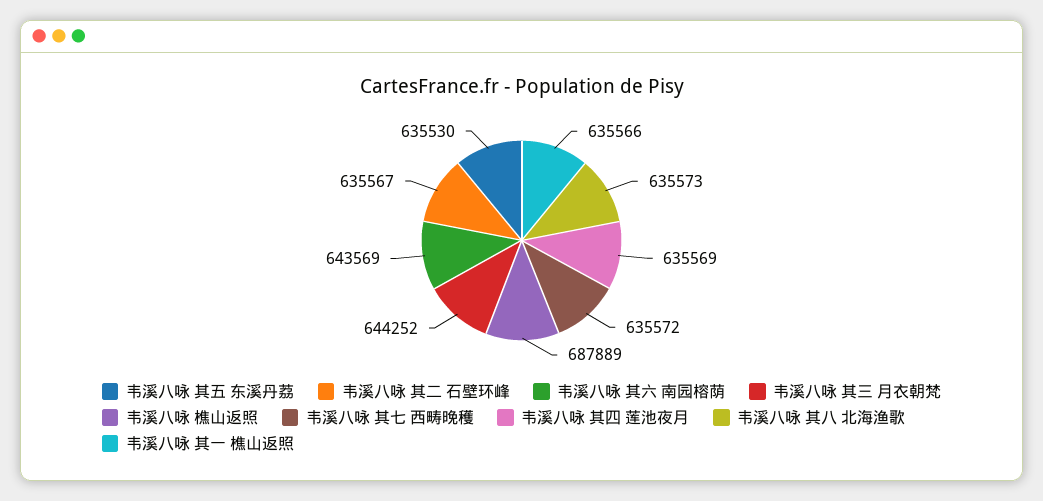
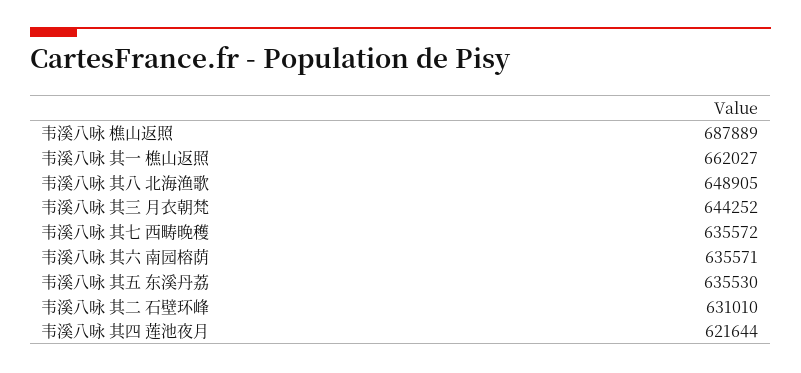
韦溪八咏 其二 石壁环峰: 635567 -> 631010
韦溪八咏 其六 南园榕荫: 643569 -> 635571
韦溪八咏 其四 莲池夜月: 635569 -> 621644
韦溪八咏 其八 北海渔歌: 635573 -> 648905
韦溪八咏 其一 樵山返照: 635566 -> 662027

